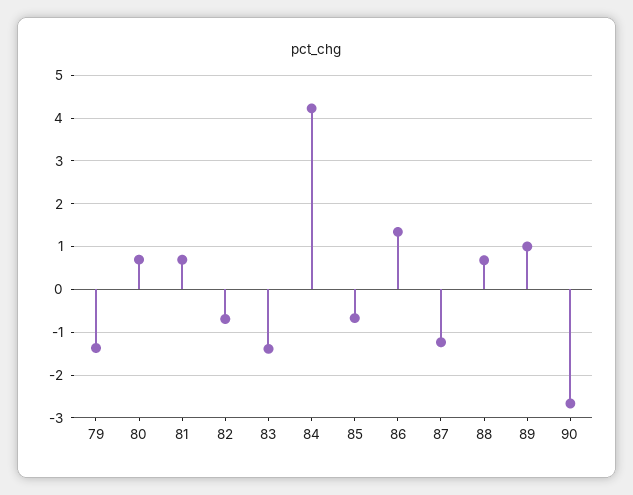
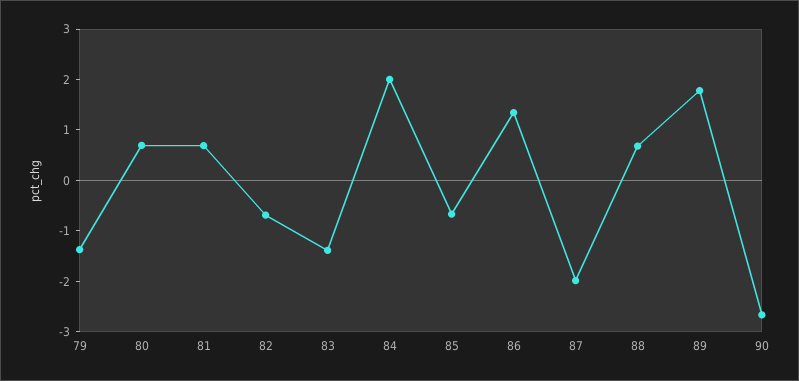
84: 4.2 -> 2
87: -1.2 -> -2
89: 1 -> 1.8

